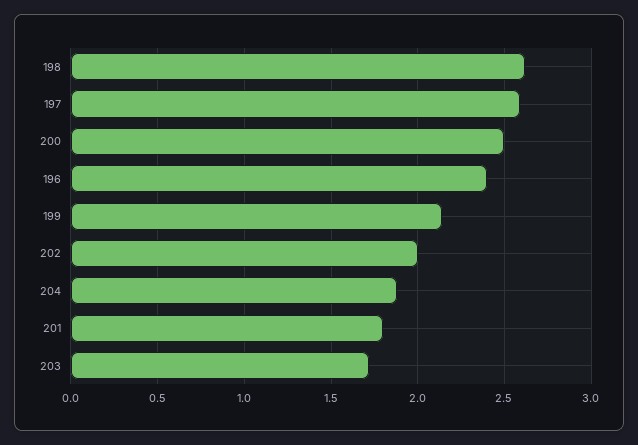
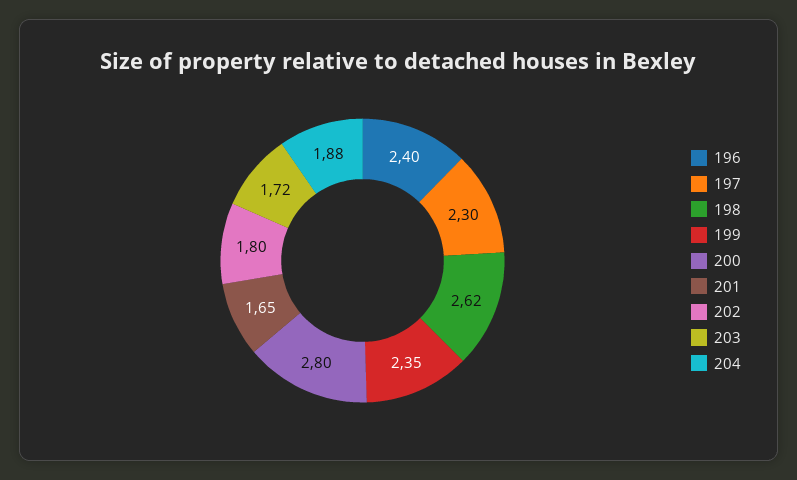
197: 2.6 -> 2.3
200: 2.5 -> 2.8
199: 2.15 -> 2.35
202: 2 -> 1.8
201: 1.8 -> 1.65

